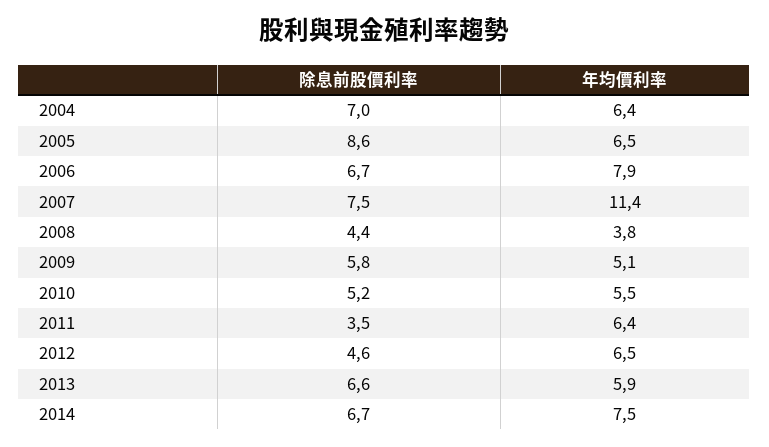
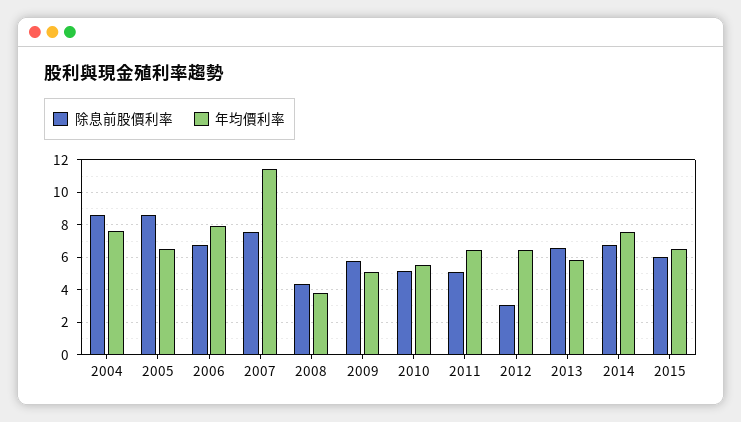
除息前股價利率, 2004: 7 -> 8.5
年均價利率, 2004: 6.4 -> 7.5
除息前股價利率, 2011: 3.5 -> 5
除息前股價利率, 2012: 4.6 -> 3
除息前股價利率, 2015: none -> 6
年均價利率, 2015: none -> 6.5

